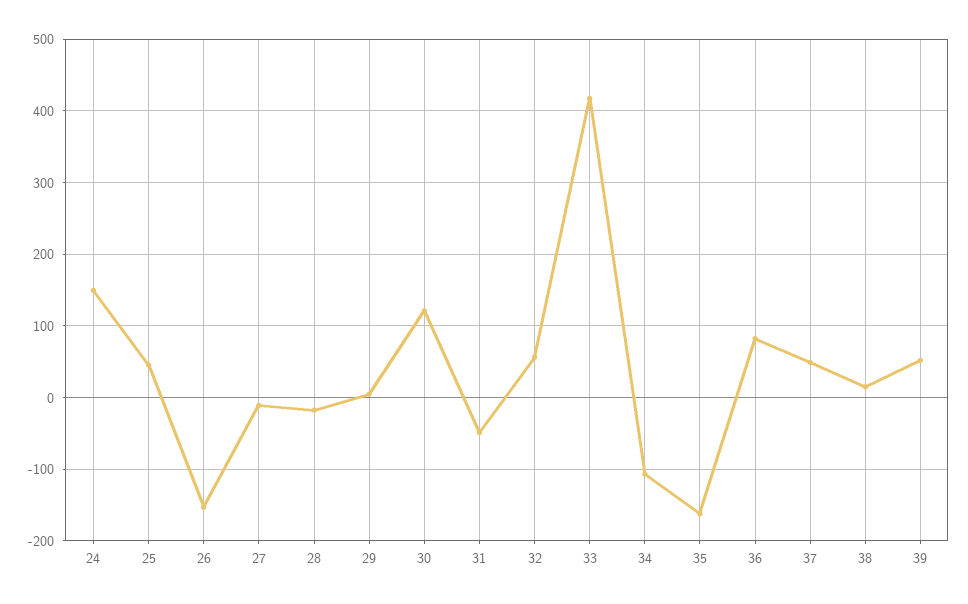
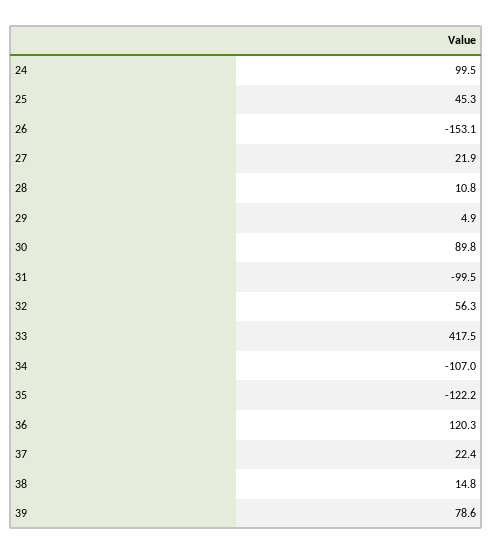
24: 150 -> 99.5
27: -10 -> 21.9
28: -20 -> 10.8
30: 120 -> 89.8
31: -50 -> -99.5
35: -160 -> -122.2
36: 80 -> 120.3
37: 50 -> 22.4
39: 50 -> 78.6

